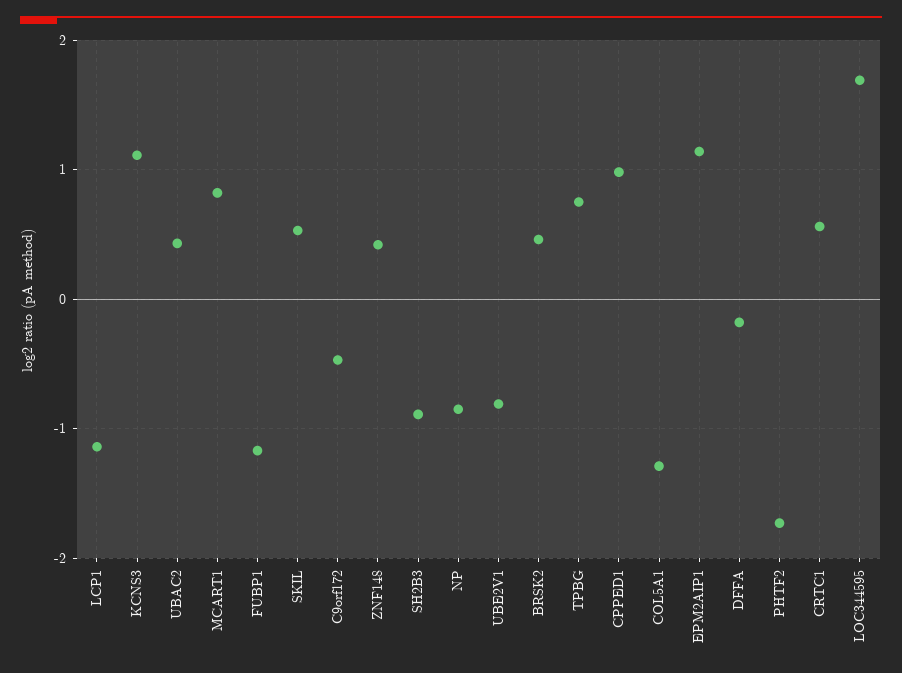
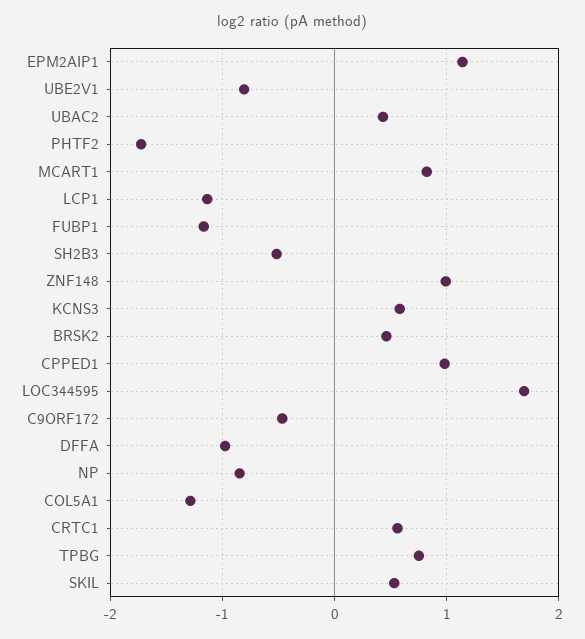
KCNS3: 1.1 -> 0.6
ZNF148: 0.4 -> 1
SH2B3: -0.9 -> -0.5
DFFA: -0.2 -> -1

